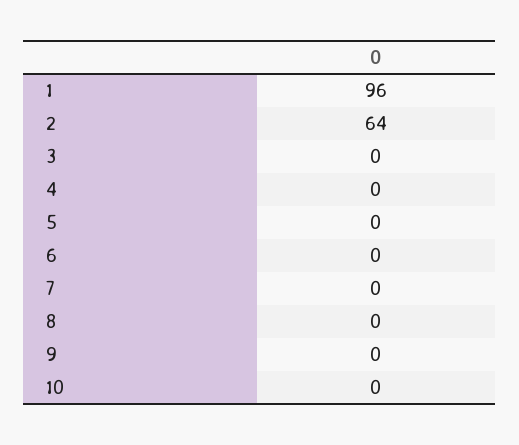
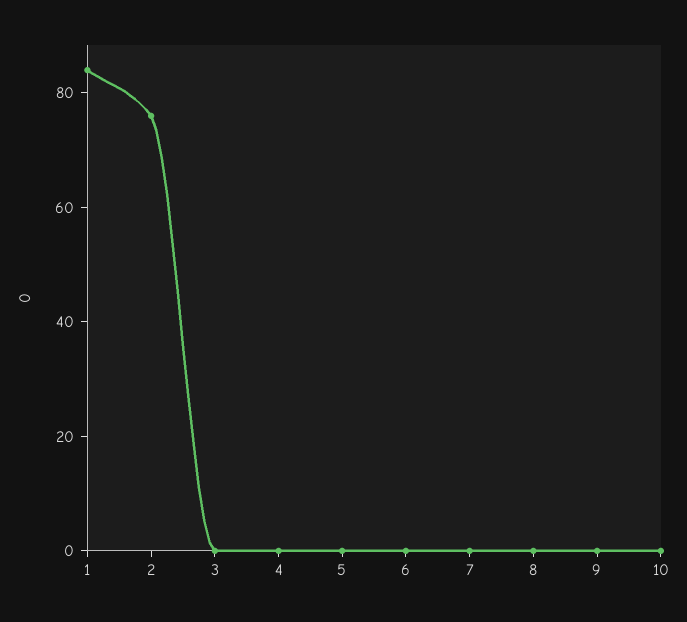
1: 96 -> 85
2: 64 -> 75

